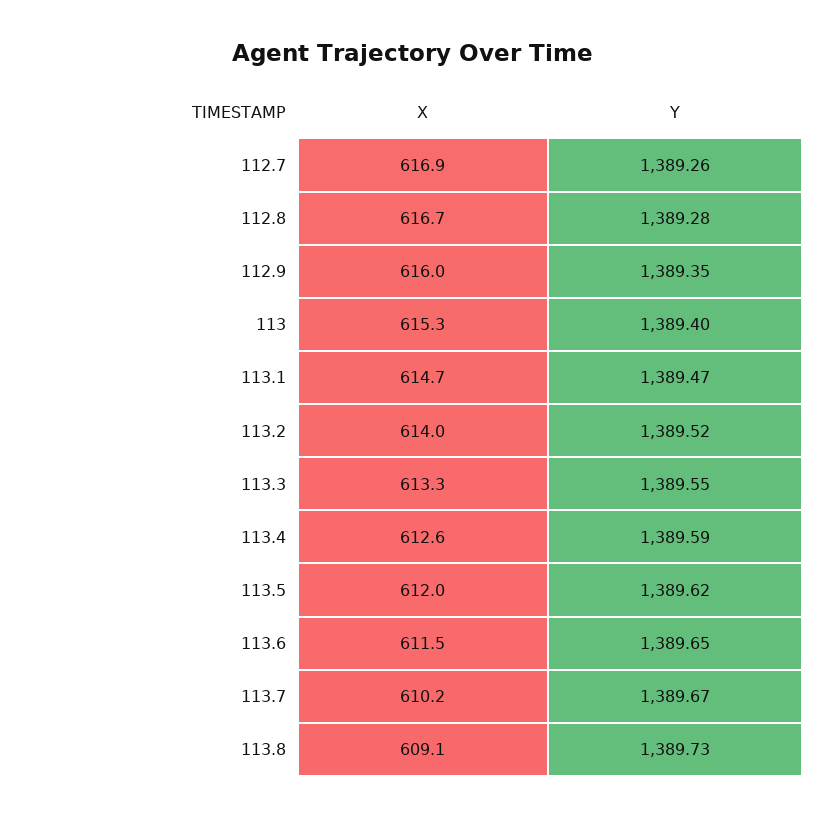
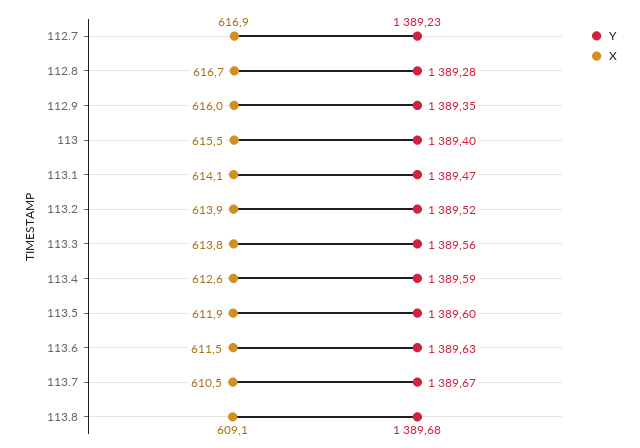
Y, 112.7: 1389.26 -> 1389.23
X, 113: 615.3 -> 615.5
X, 113.1: 614.7 -> 614.1
X, 113.2: 614 -> 613.9
X, 113.3: 613.3 -> 613.8
Y, 113.3: 1389.55 -> 1389.56
X, 113.5: 612 -> 611.9
Y, 113.5: 1389.62 -> 1389.6
Y, 113.6: 1389.65 -> 1389.63
X, 113.7: 610.2 -> 610.5
Y, 113.8: 1389.73 -> 1389.68

